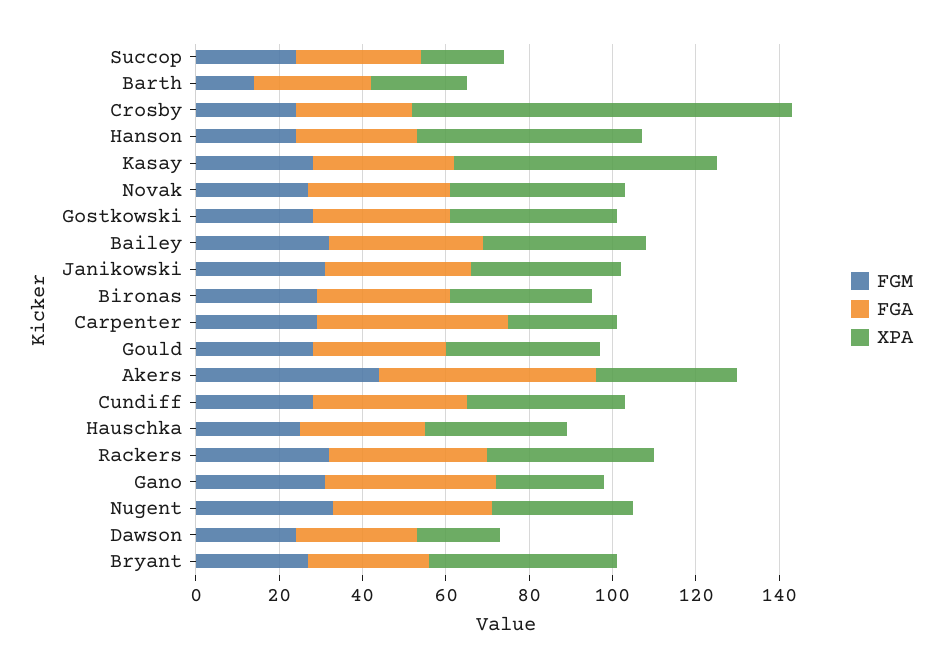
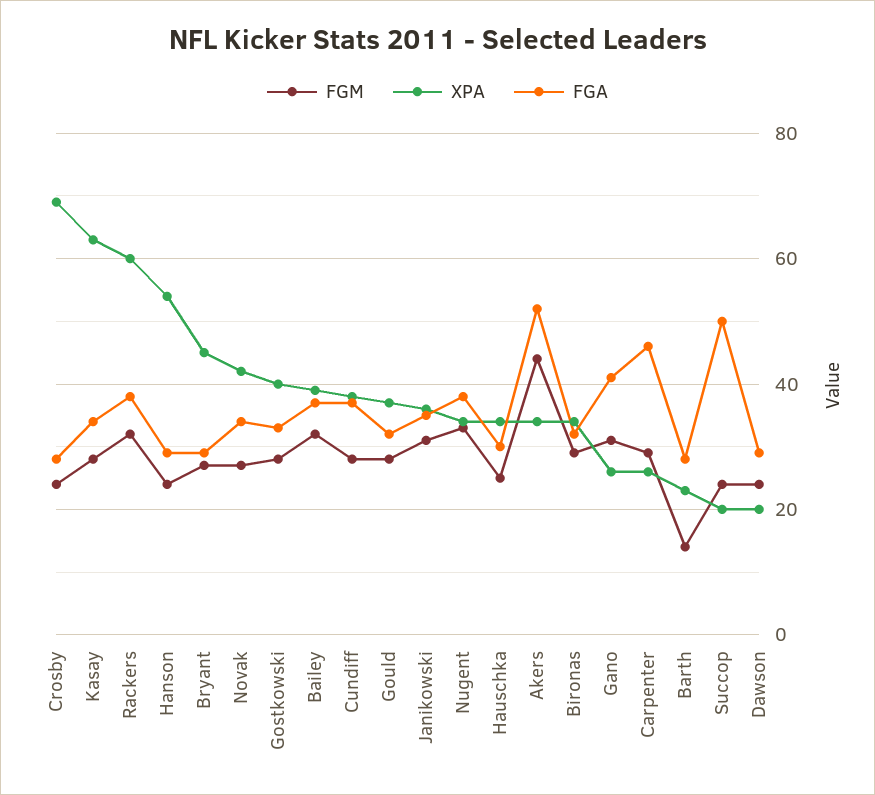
FGA, Succop: 30 -> 50
XPA, Crosby: 90 -> 70
XPA, Rackers: 40 -> 60

